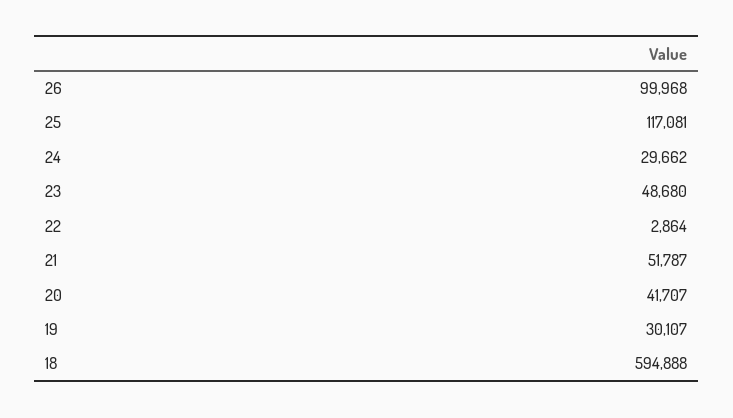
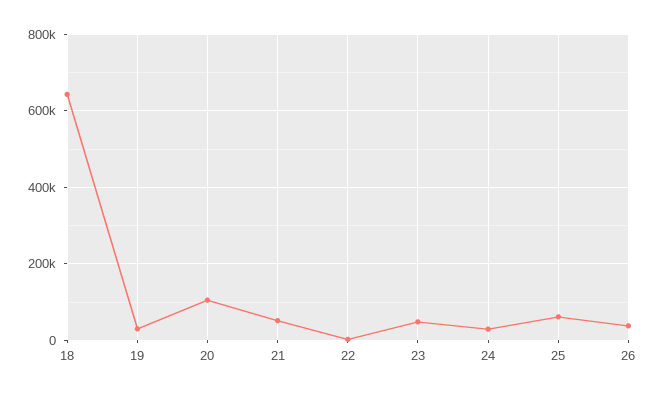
26: 99968 -> 40000
25: 117081 -> 60000
20: 41707 -> 100000
18: 594888 -> 640000

